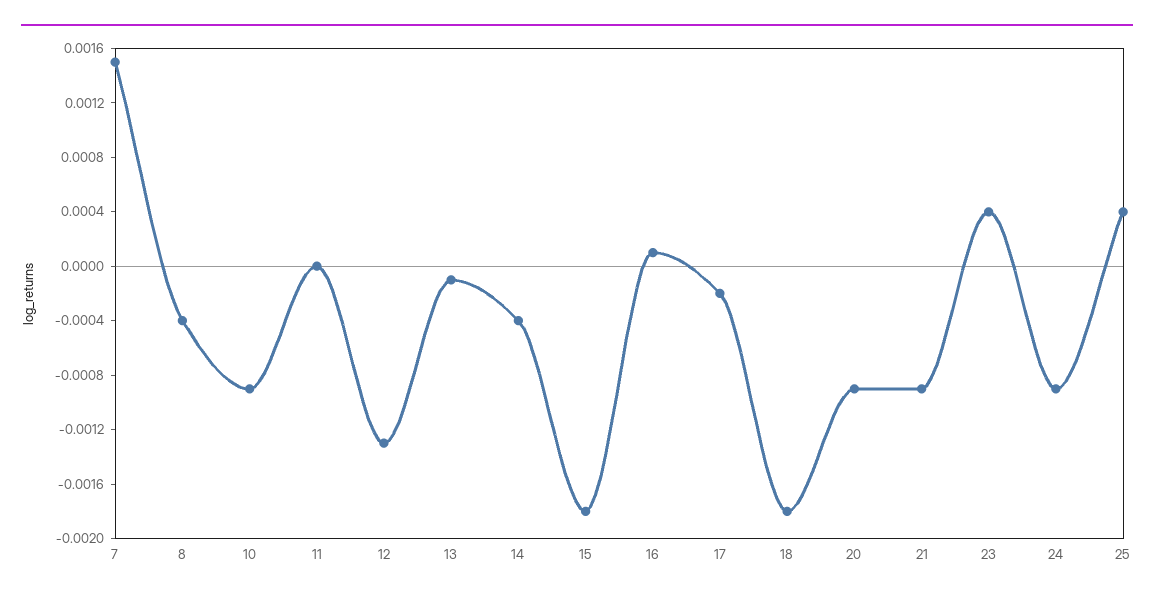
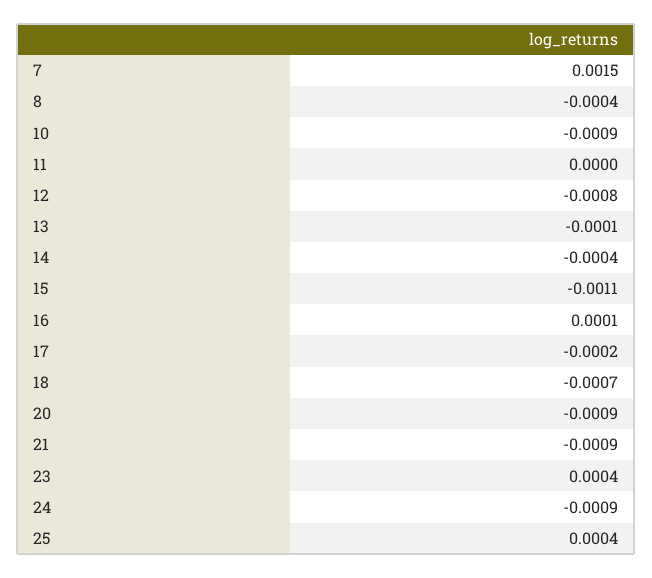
12: -0.0013 -> -0.0008
15: -0.0018 -> -0.0011
18: -0.0018 -> -0.0007

